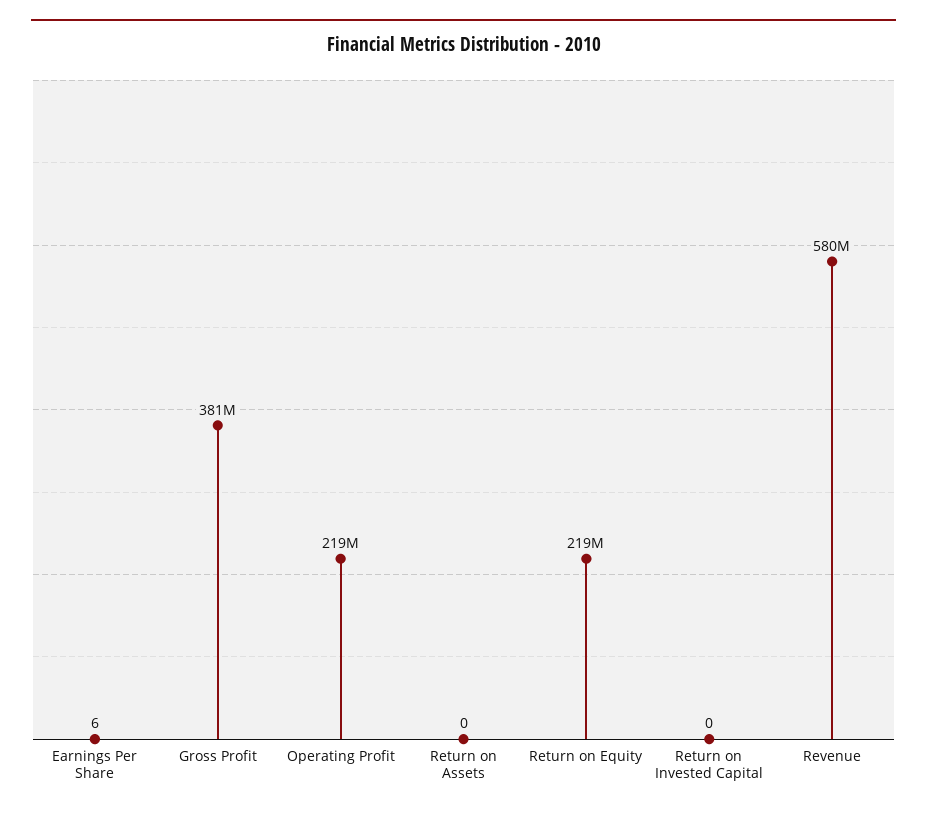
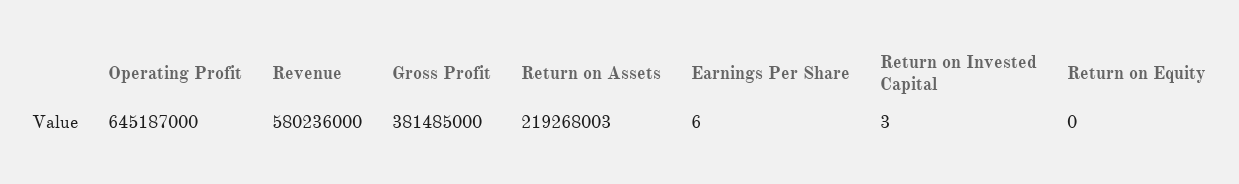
Operating Profit: 219000000 -> 645187000
Return on Assets: 0 -> 219268003
Return on Equity: 219000000 -> 0
Return on Invested Capital: 0 -> 3

